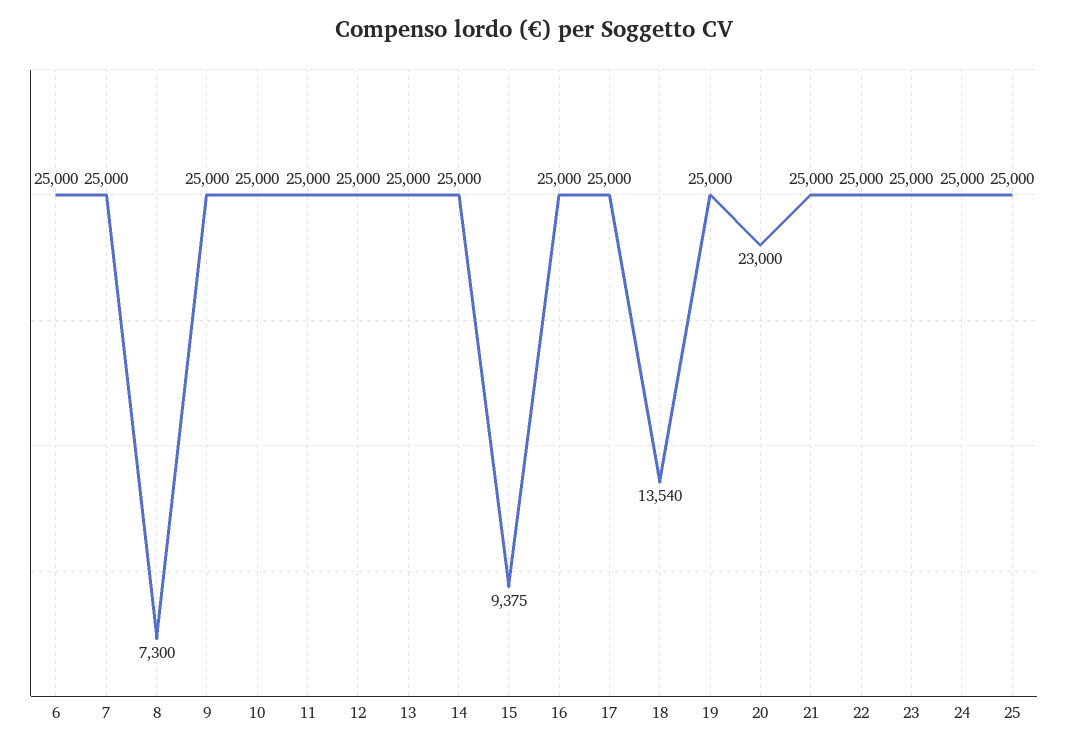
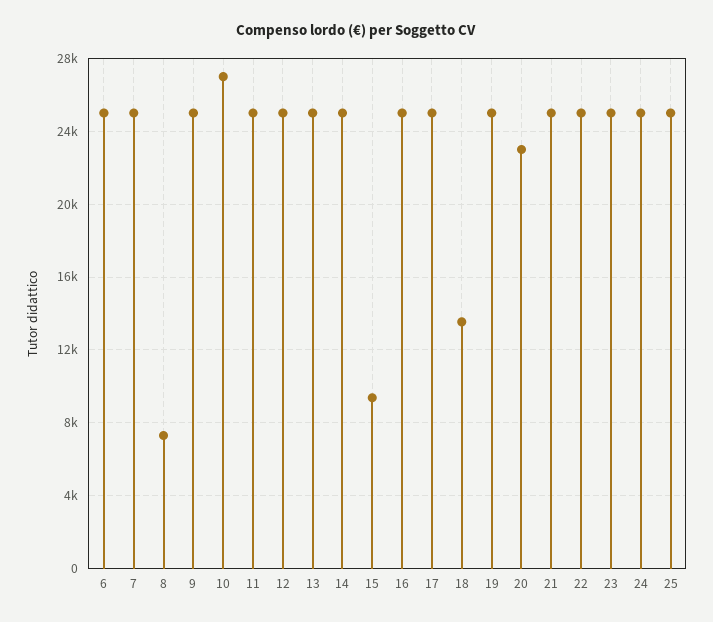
10: 25000 -> 27000

